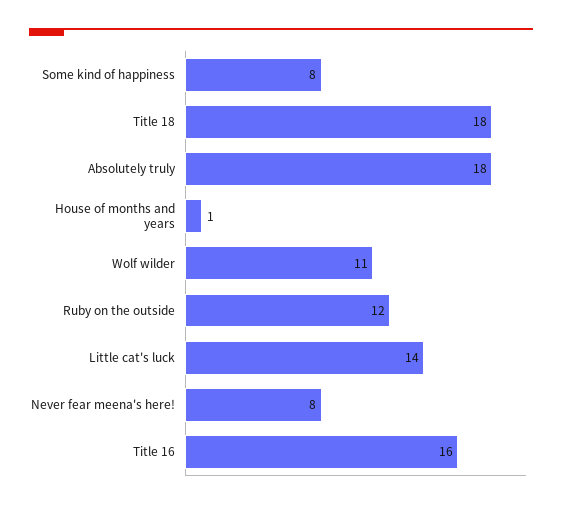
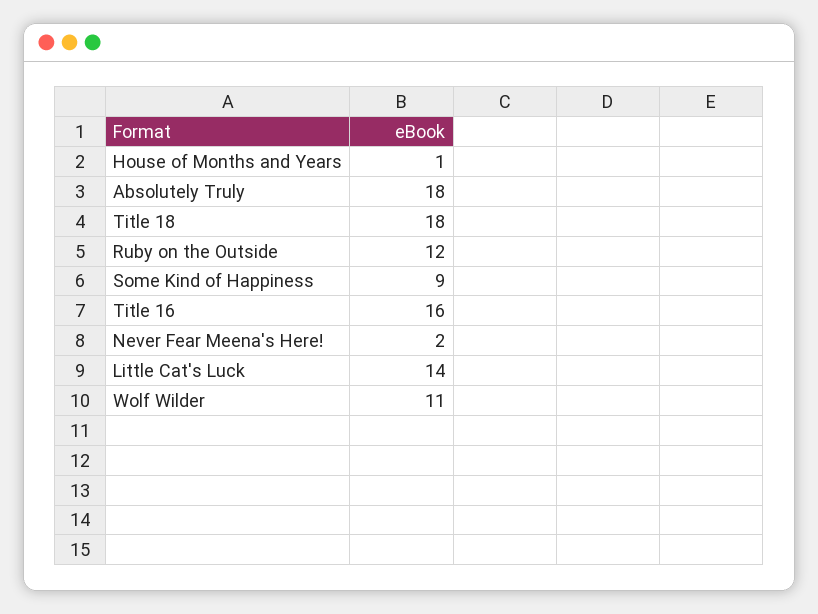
Some kind of happiness: 8 -> 9
Never fear meena's here!: 8 -> 2

